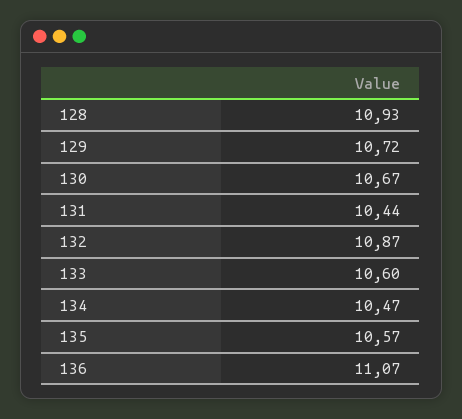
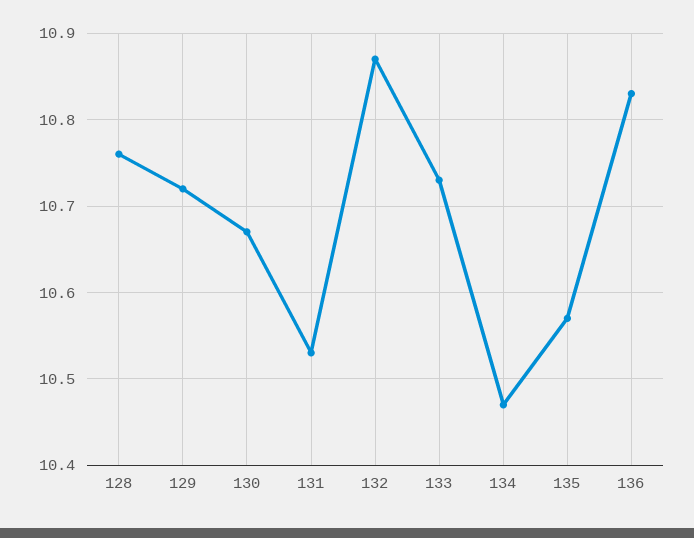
128: 10.93 -> 10.76
131: 10.44 -> 10.53
133: 10.6 -> 10.73
136: 11.07 -> 10.83

